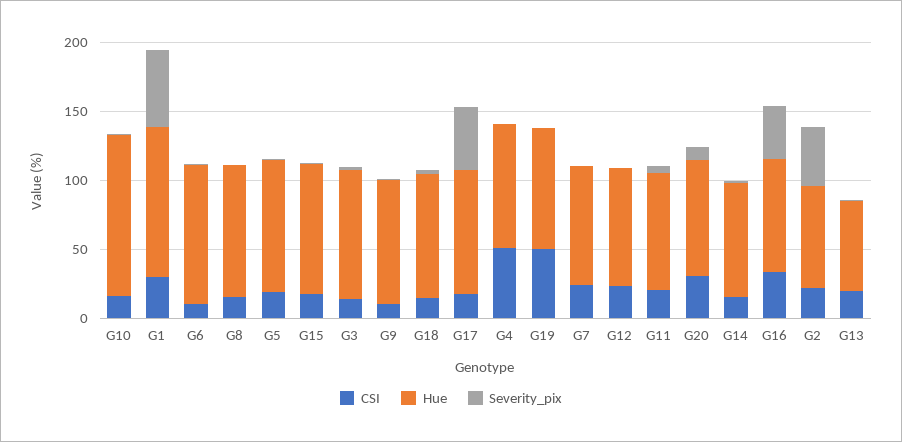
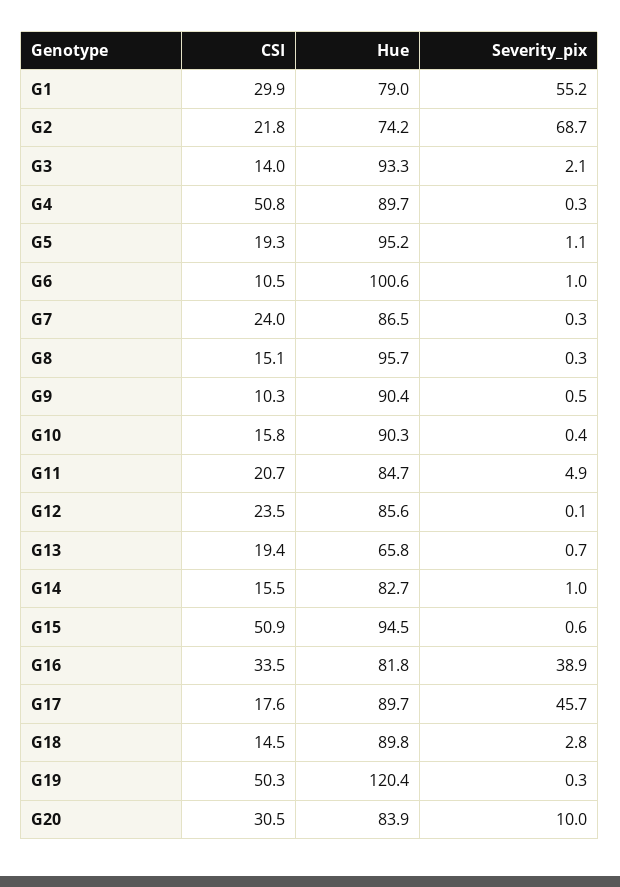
Hue, G10: 120 -> 90.3
Hue, G1: 110 -> 79
CSI, G15: 20 -> 50.9
Hue, G19: 90 -> 120.4
Severity_pix, G2: 40 -> 68.7

